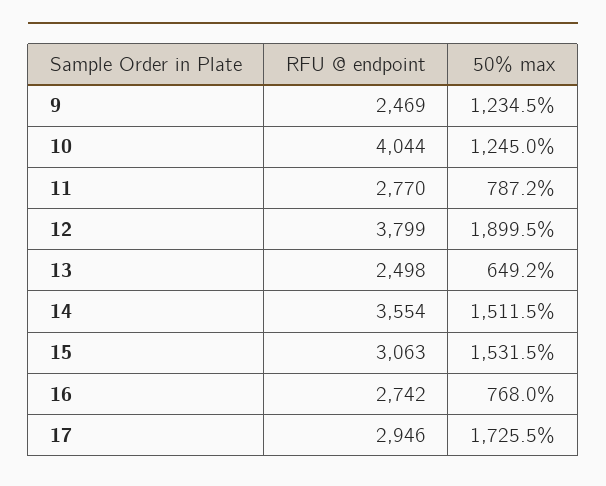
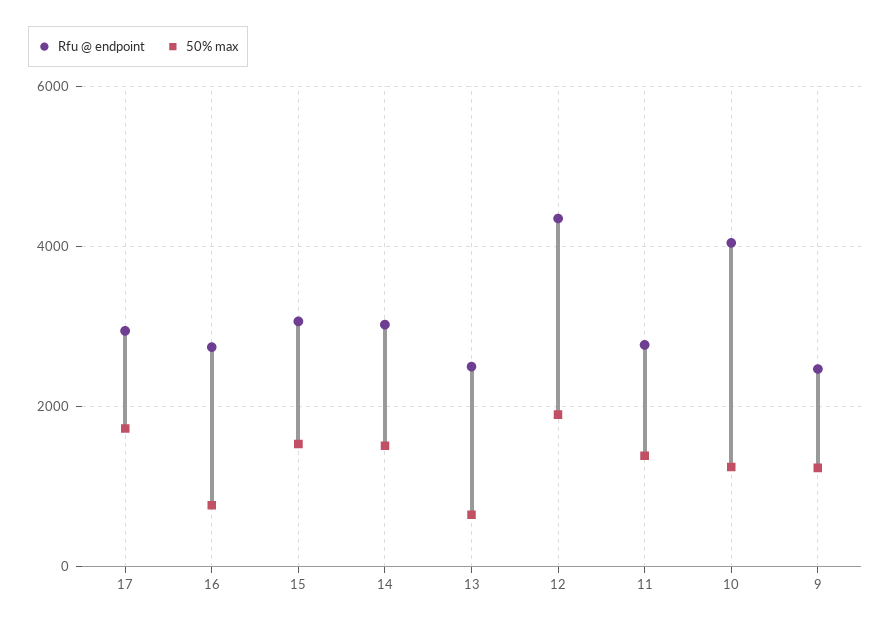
50% max, 11: 787.2 -> 1400
RFU @ endpoint, 12: 3799 -> 4400
RFU @ endpoint, 14: 3554 -> 3000

